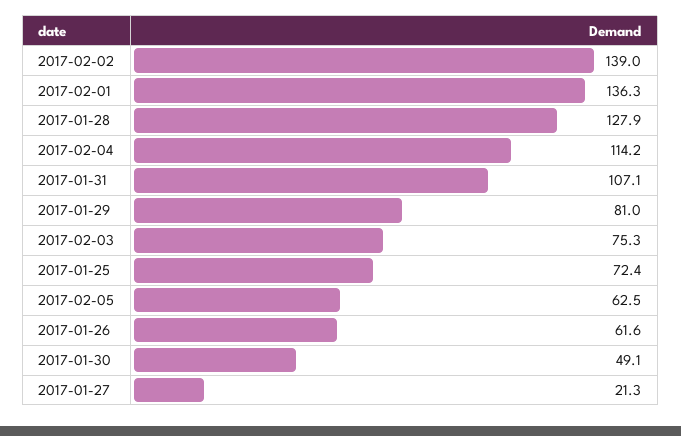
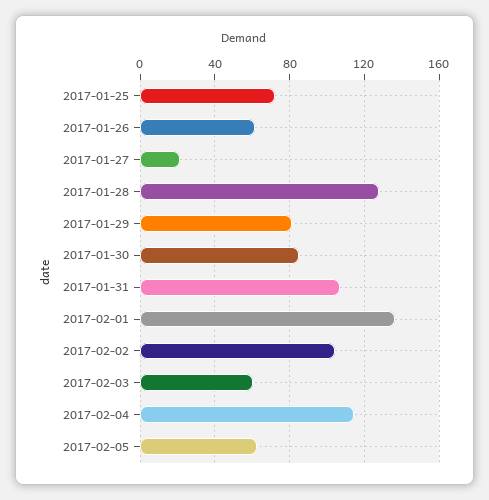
2017-02-02: 139 -> 105
2017-02-03: 75.3 -> 60
2017-01-30: 49.1 -> 85

